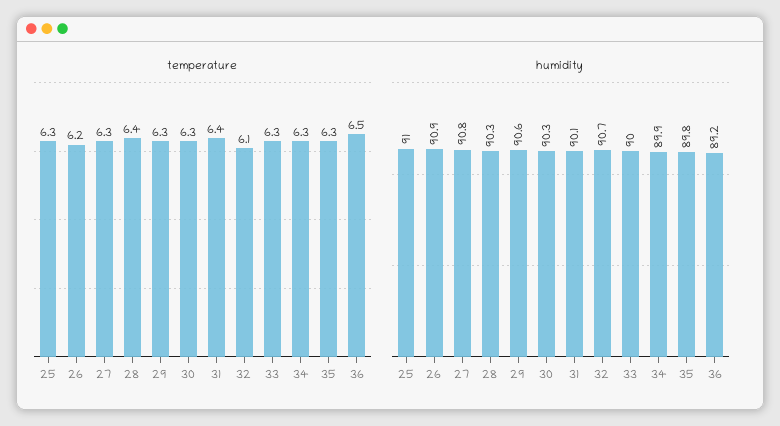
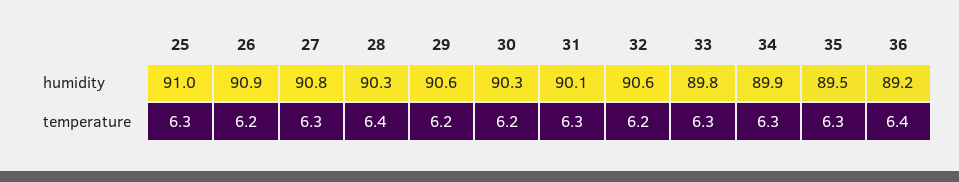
temperature, 29: 6.3 -> 6.2
temperature, 30: 6.3 -> 6.2
temperature, 31: 6.4 -> 6.3
temperature, 32: 6.1 -> 6.2
temperature, 36: 6.5 -> 6.4
humidity, 32: 90.7 -> 90.6
humidity, 33: 90 -> 89.8
humidity, 35: 89.8 -> 89.5

